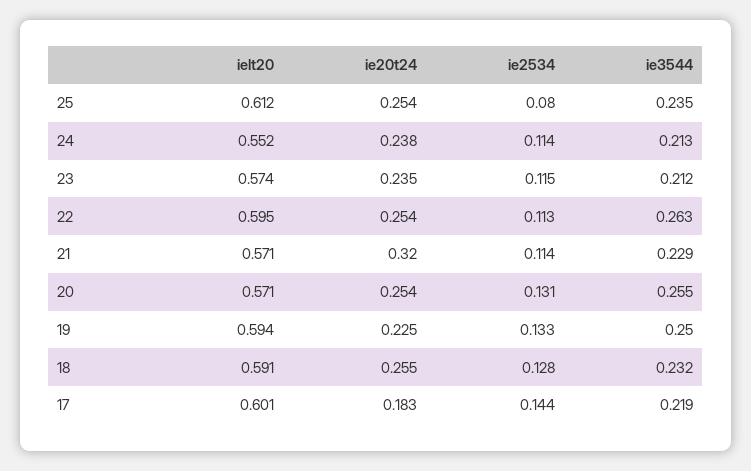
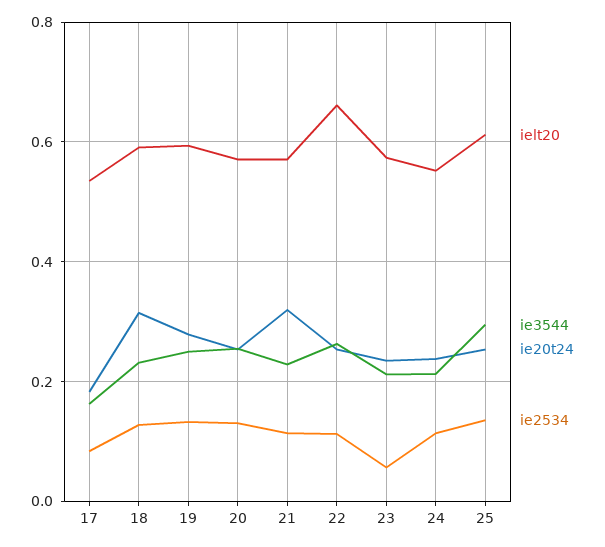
ie2534, 25: 0.08 -> 0.14
ie3544, 25: 0.235 -> 0.3
ie2534, 23: 0.115 -> 0.06
ielt20, 22: 0.595 -> 0.66
ie20t24, 19: 0.225 -> 0.28
ie20t24, 18: 0.255 -> 0.32
ielt20, 17: 0.601 -> 0.54
ie2534, 17: 0.144 -> 0.08
ie3544, 17: 0.219 -> 0.16

